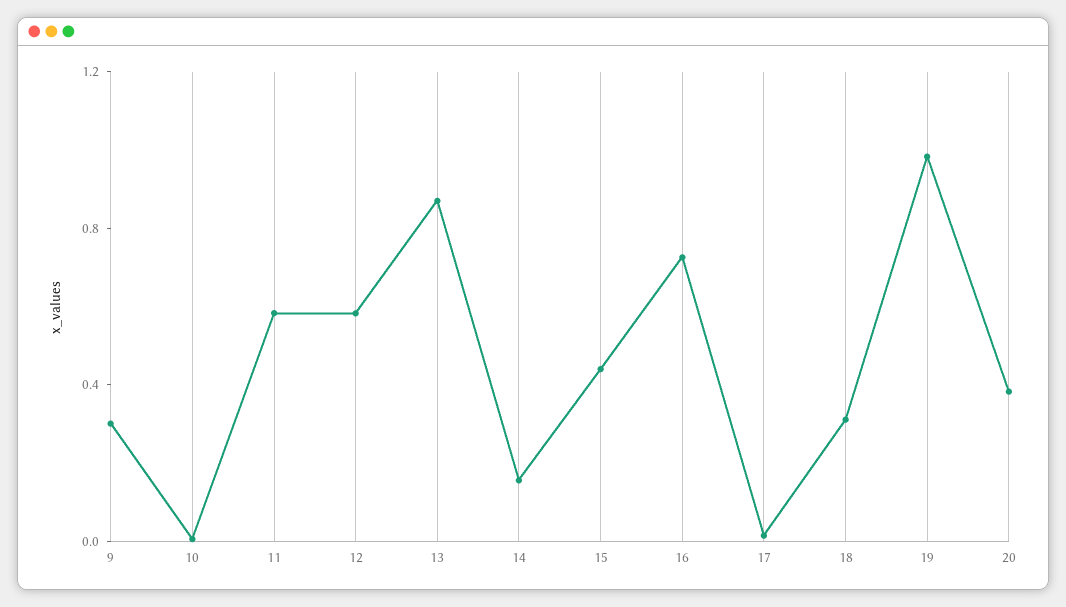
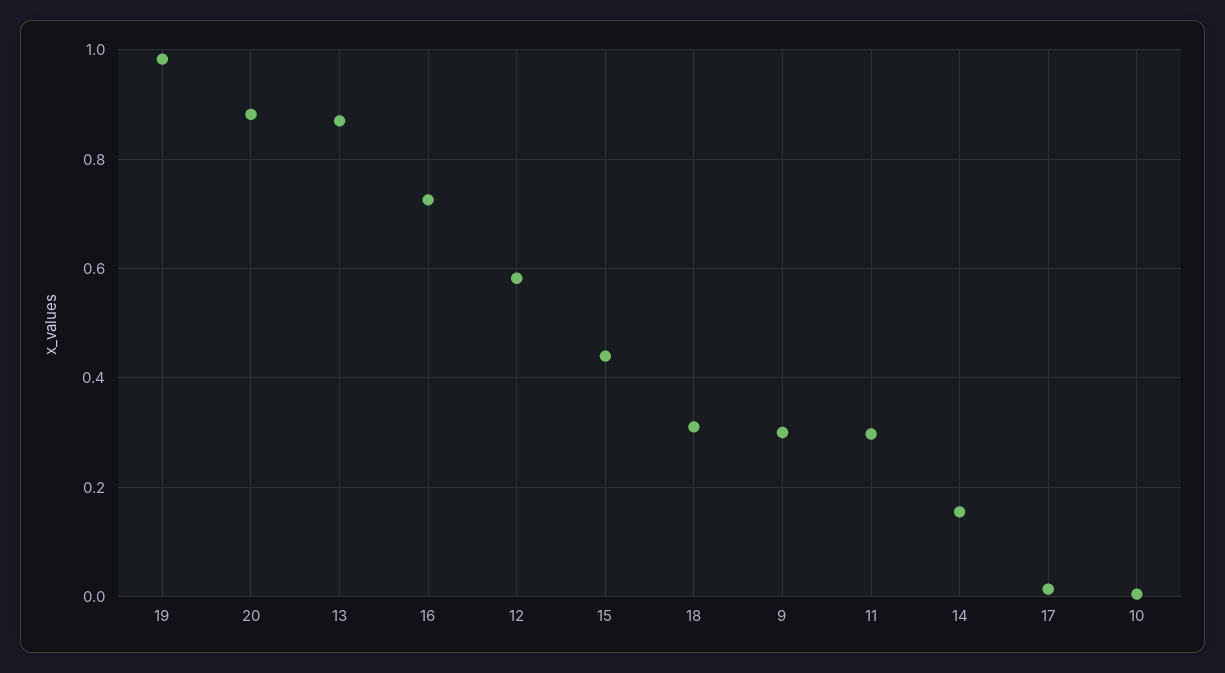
11: 0.6 -> 0.3
20: 0.4 -> 0.88

